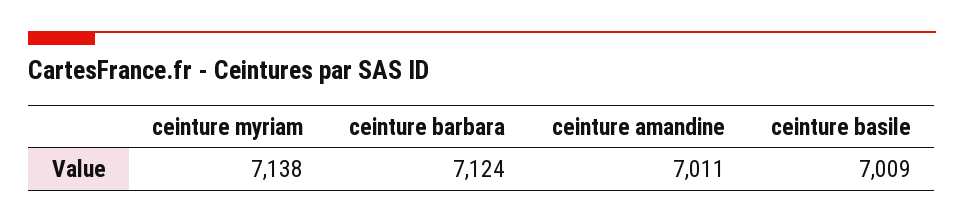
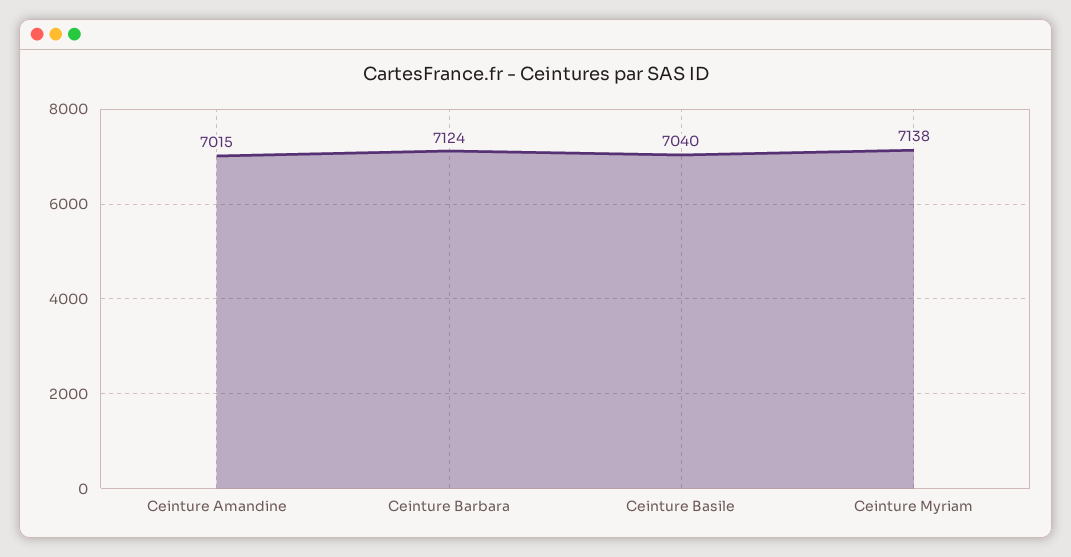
ceinture amandine: 7011 -> 7015
ceinture basile: 7009 -> 7040

